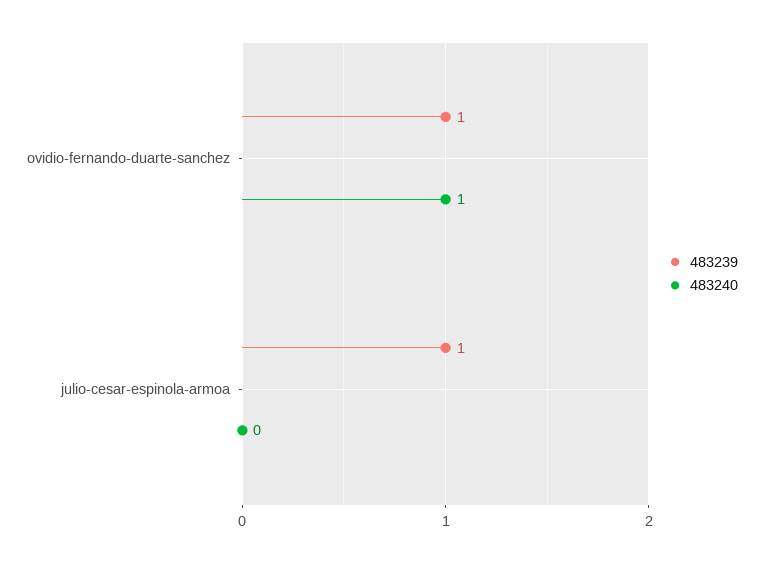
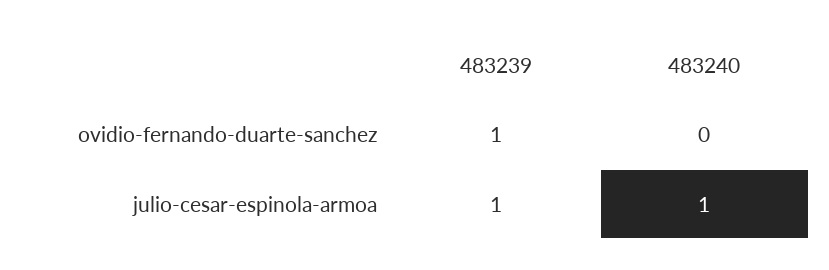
483240, ovidio-fernando-duarte-sanchez: 1 -> 0
483240, julio-cesar-espinola-armoa: 0 -> 1

